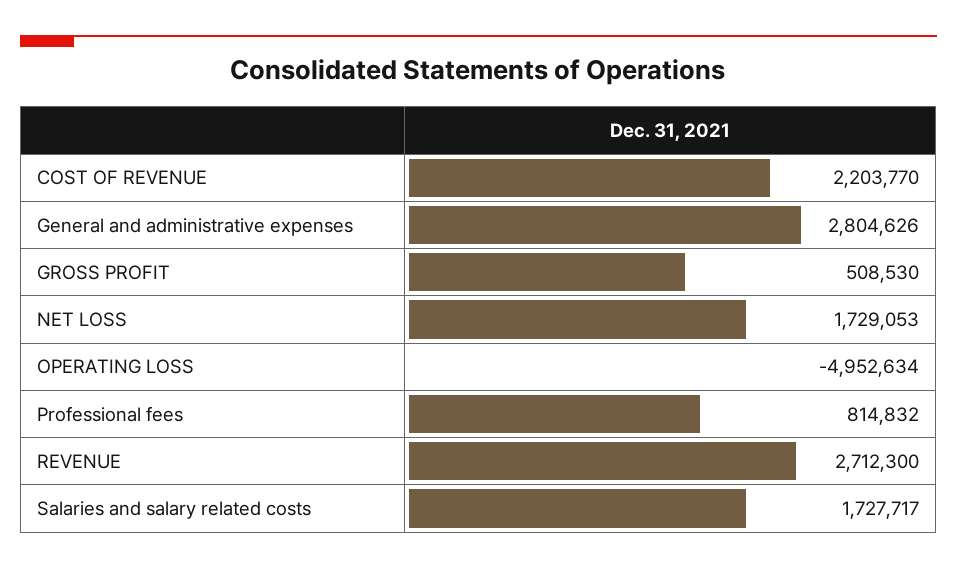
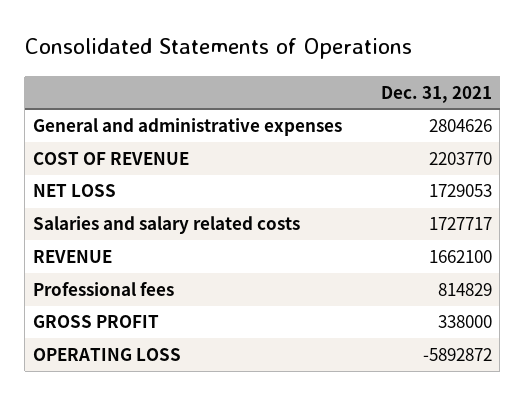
GROSS PROFIT: 508530 -> 338000
OPERATING LOSS: -4952634 -> -5892872
Professional fees: 814832 -> 814829
REVENUE: 2712300 -> 1662100

